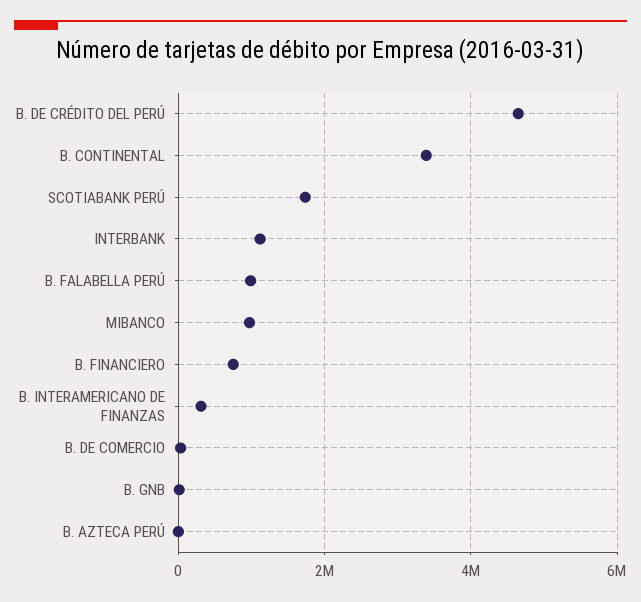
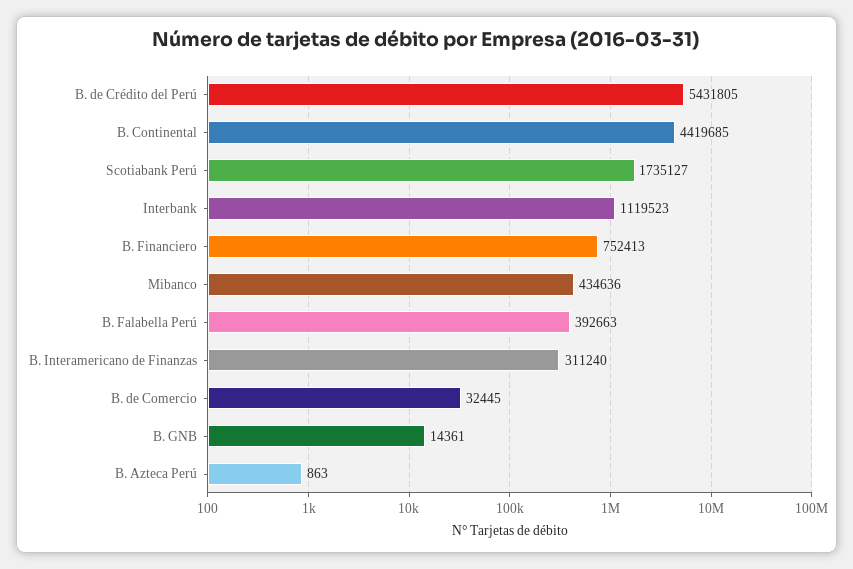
B. DE CRÉDITO DEL PERÚ: 4600000 -> 5431805
B. CONTINENTAL: 3400000 -> 4419685
B. FALABELLA PERÚ: 1000000 -> 392663
MIBANCO: 1000000 -> 434636

